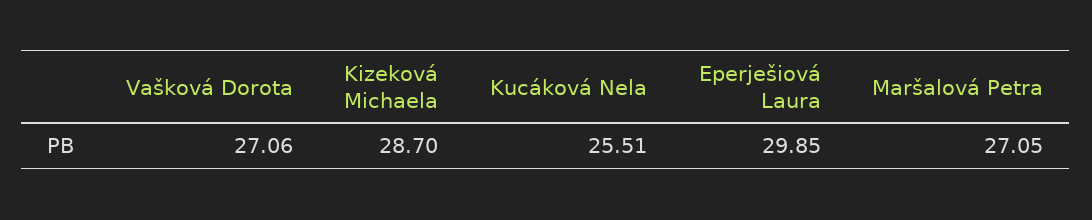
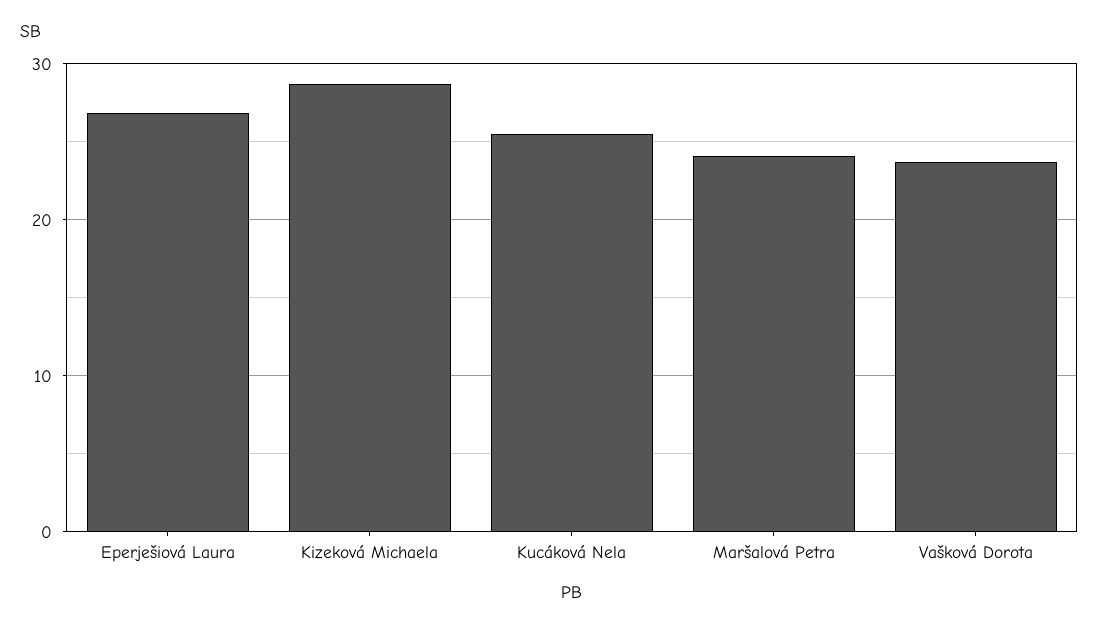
Vašková Dorota: 27.06 -> 24
Eperješiová Laura: 29.85 -> 27
Maršalová Petra: 27.05 -> 24

